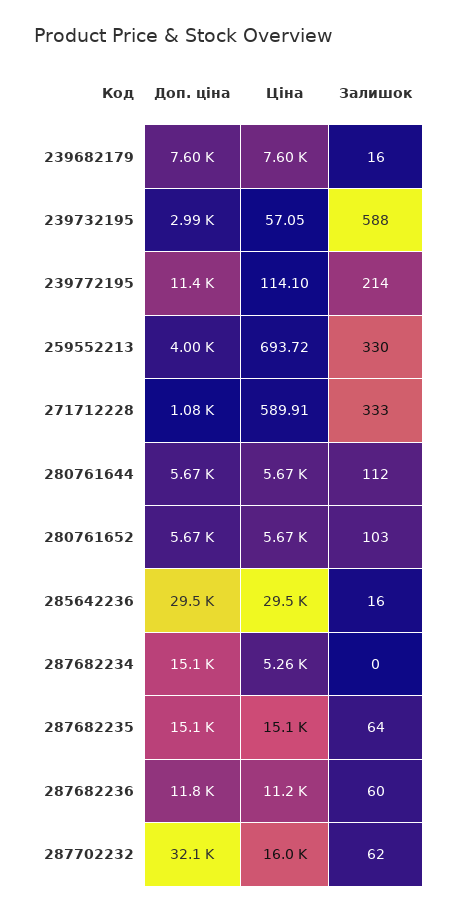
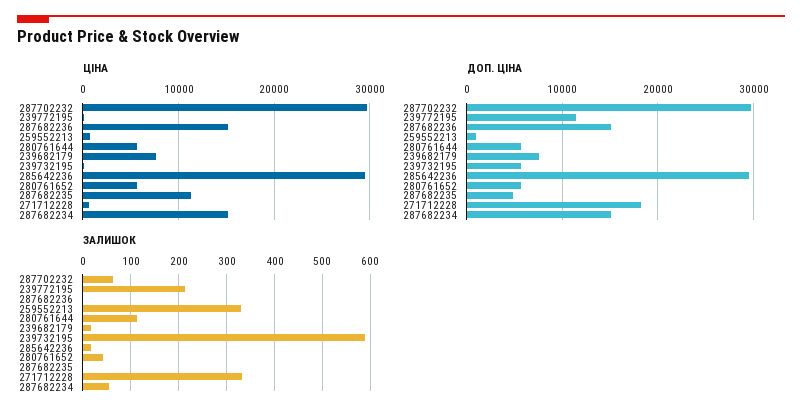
Доп. ціна, 239732195: 2990 -> 6000
Доп. ціна, 259552213: 4000 -> 1000
Доп. ціна, 271712228: 1080 -> 18000
Залишок, 280761652: 103 -> 40
Ціна, 287682234: 5260 -> 15000
Залишок, 287682234: 0 -> 60
Доп. ціна, 287682235: 15100 -> 5000
Ціна, 287682235: 15100 -> 11000
Залишок, 287682235: 64 -> 0
Доп. ціна, 287682236: 11800 -> 15000
Ціна, 287682236: 11200 -> 15000
Залишок, 287682236: 60 -> 0
Доп. ціна, 287702232: 32100 -> 30000
Ціна, 287702232: 16000 -> 30000

